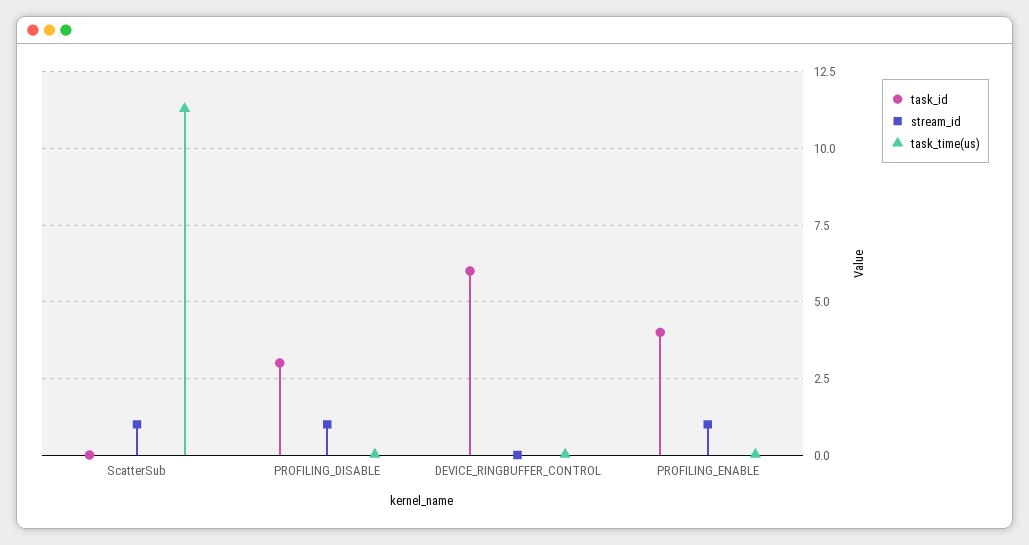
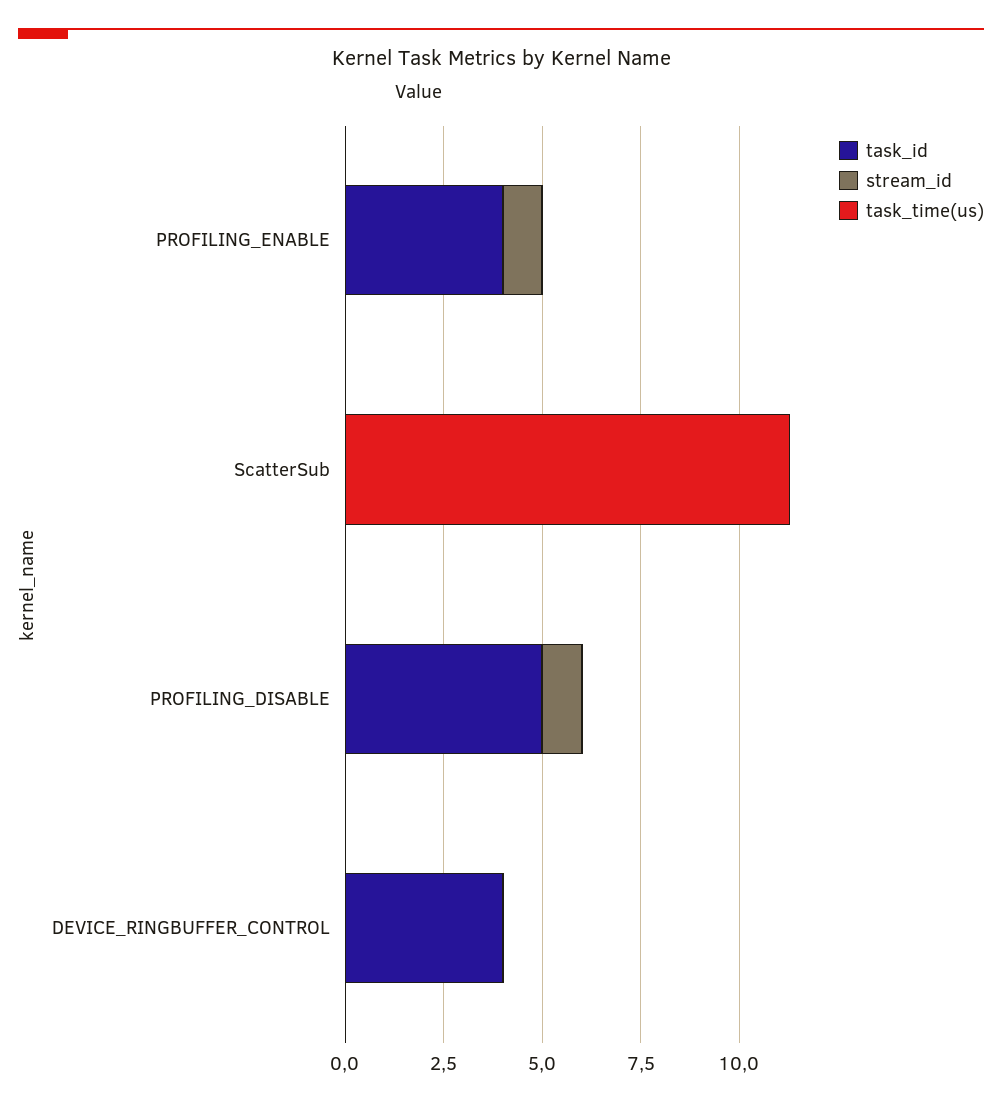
stream_id, ScatterSub: 1 -> 0
task_id, PROFILING_DISABLE: 3 -> 5
task_id, DEVICE_RINGBUFFER_CONTROL: 6 -> 4

